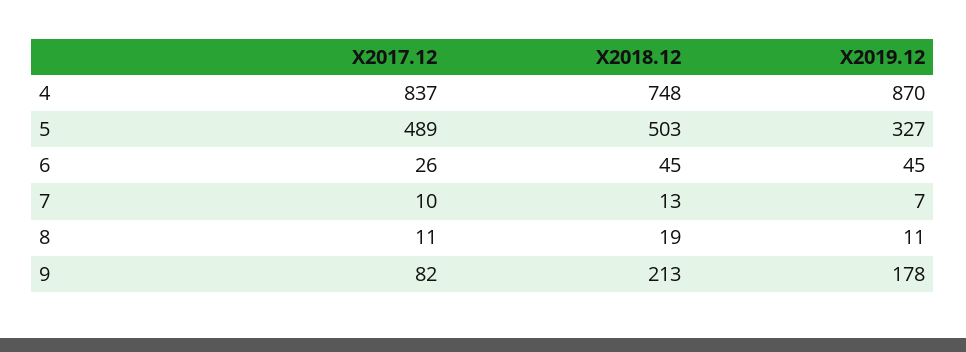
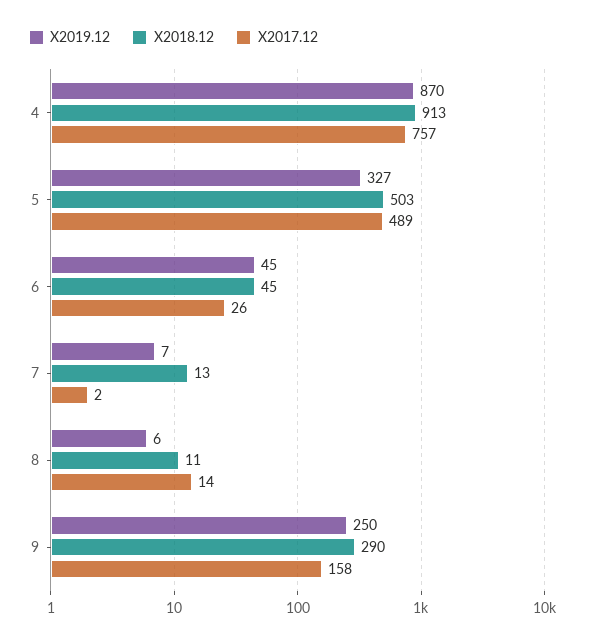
X2017.12, 4: 837 -> 757
X2018.12, 4: 748 -> 913
X2017.12, 7: 10 -> 2
X2017.12, 8: 11 -> 14
X2018.12, 8: 19 -> 11
X2019.12, 8: 11 -> 6
X2017.12, 9: 82 -> 158
X2018.12, 9: 213 -> 290
X2019.12, 9: 178 -> 250

